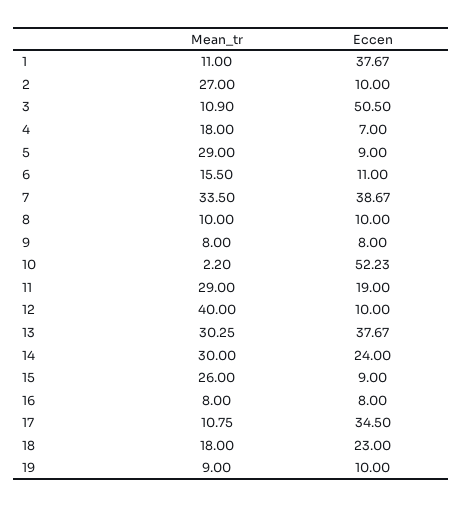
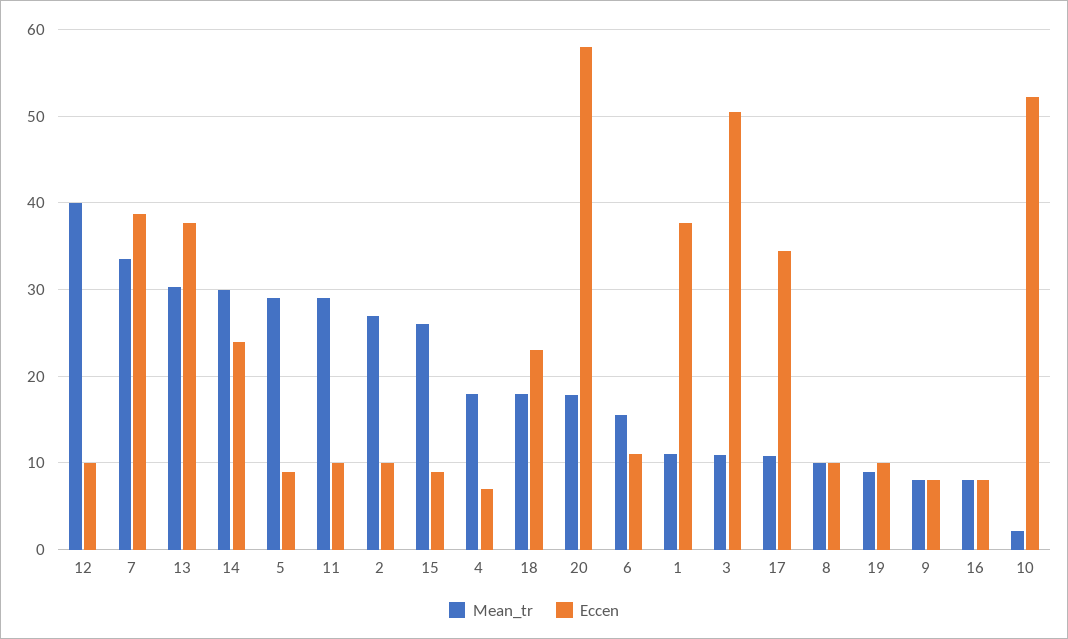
Eccen, 11: 19 -> 10
Mean_tr, 20: none -> 18
Eccen, 20: none -> 58

